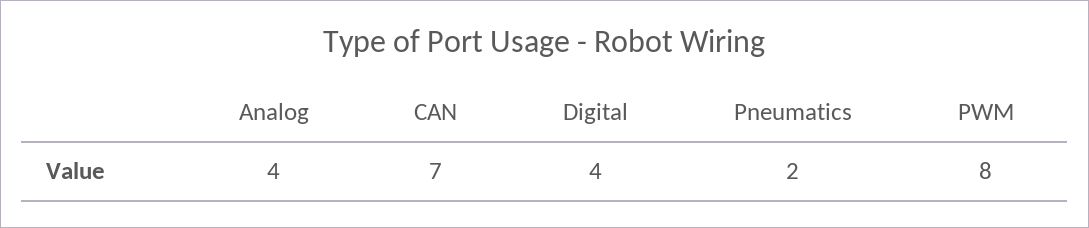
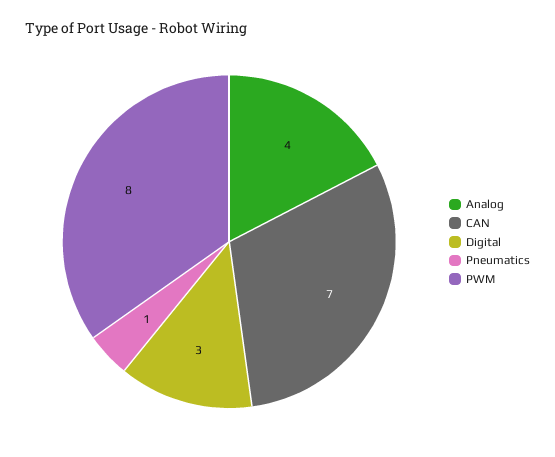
Digital: 4 -> 3
Pneumatics: 2 -> 1

